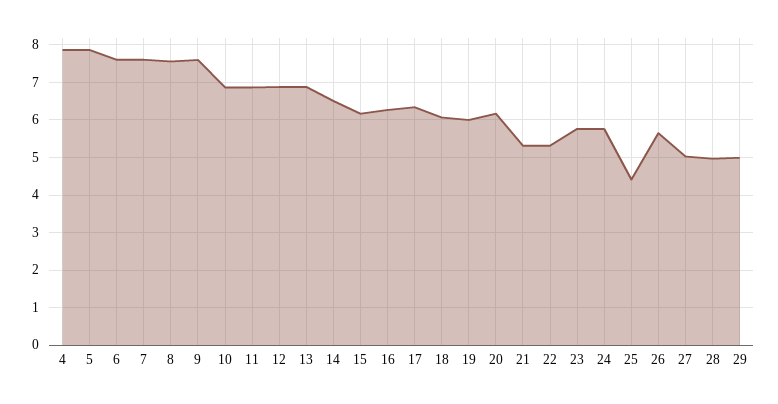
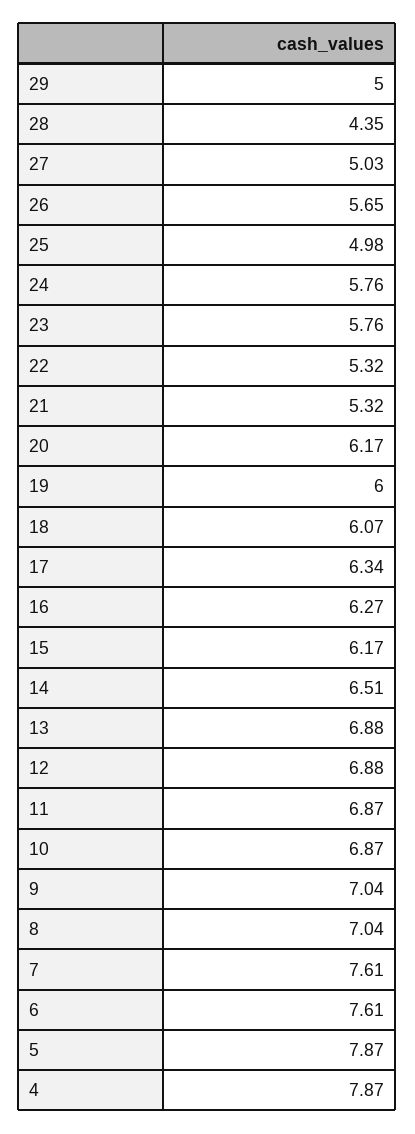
8: 7.6 -> 7.04
9: 7.6 -> 7.04
25: 4.4 -> 4.98
28: 5 -> 4.35

